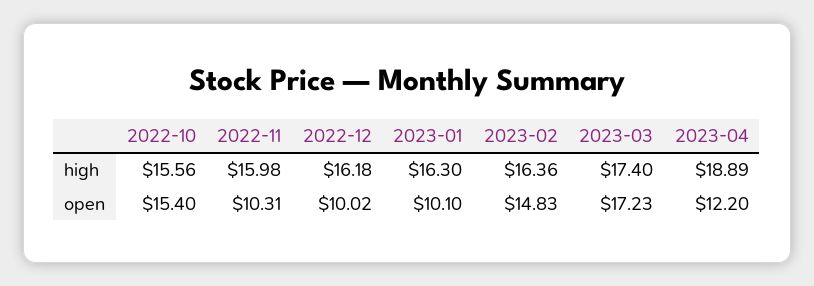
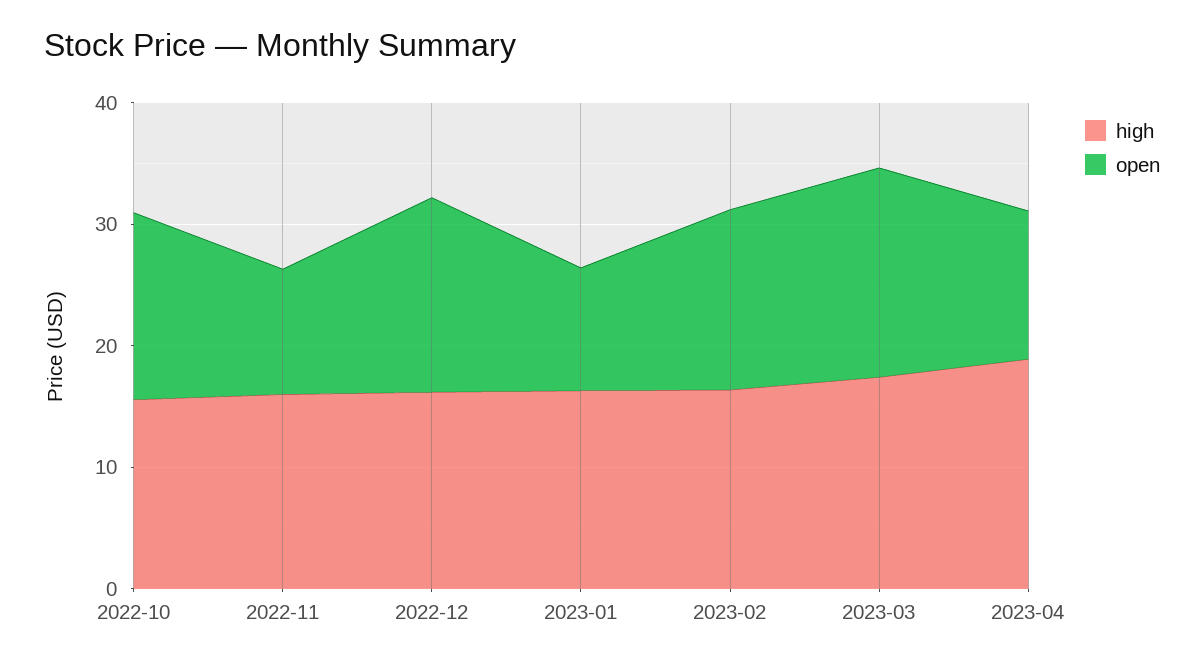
open, 2022-12: 10.02 -> 16

